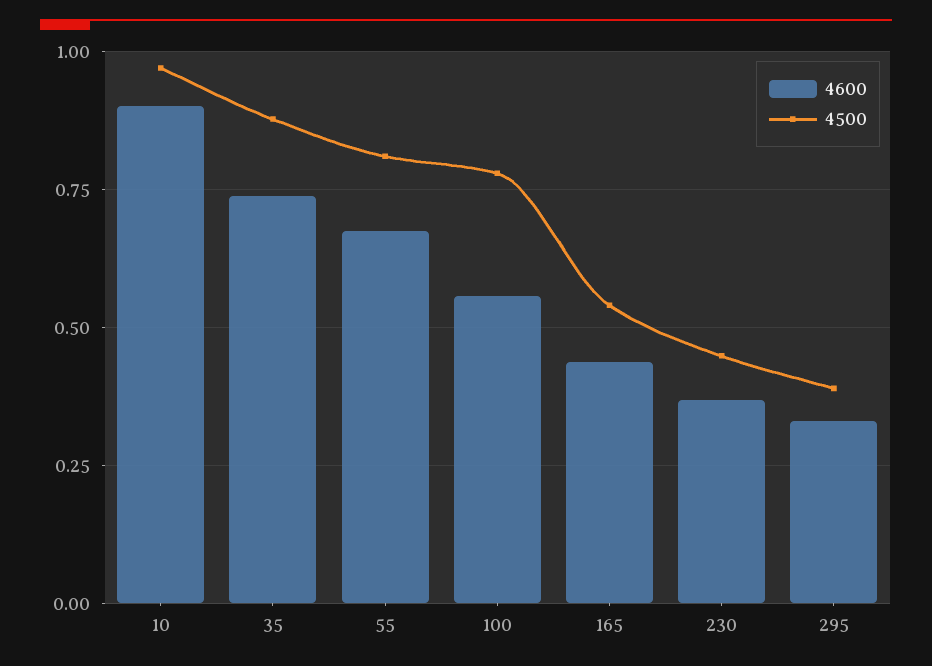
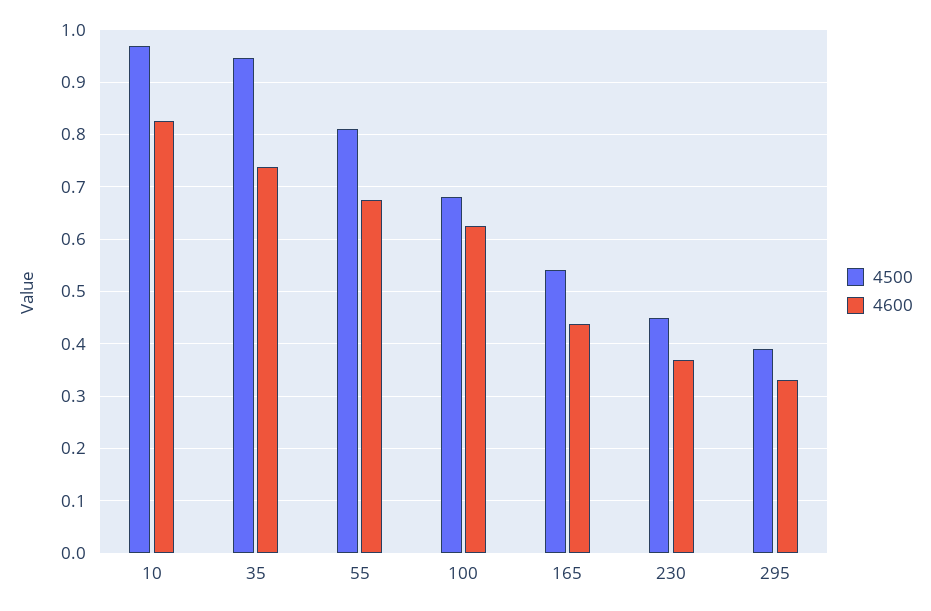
4600, 10: 0.9 -> 0.82
4500, 35: 0.875 -> 0.94
4600, 100: 0.55 -> 0.62
4500, 100: 0.775 -> 0.68

